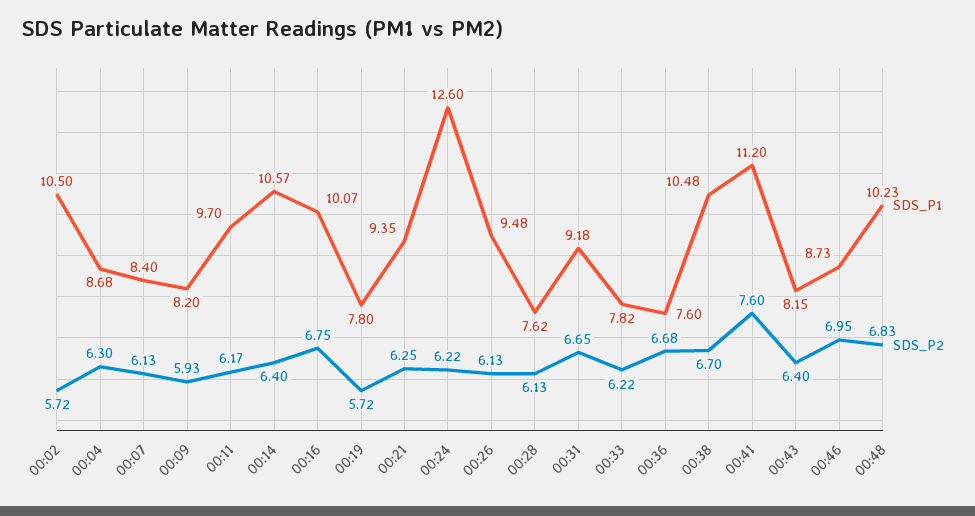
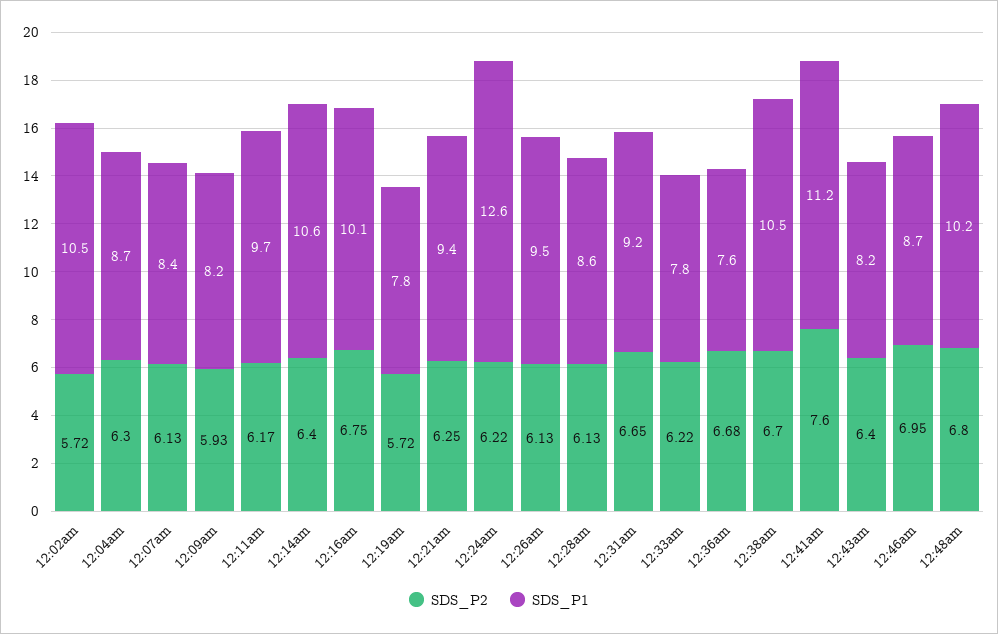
SDS_P1, 00:28: 7.62 -> 8.6
SDS_P2, 00:48: 6.83 -> 6.8

